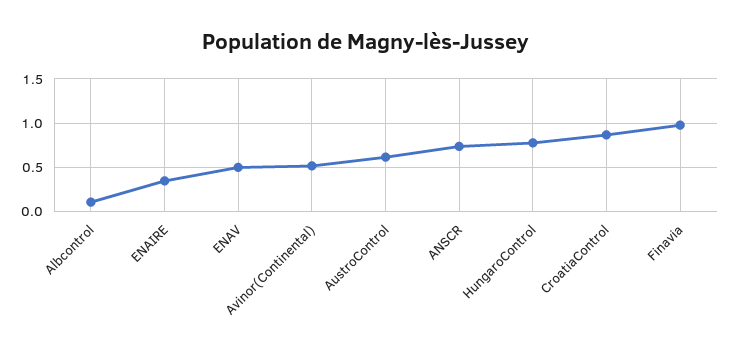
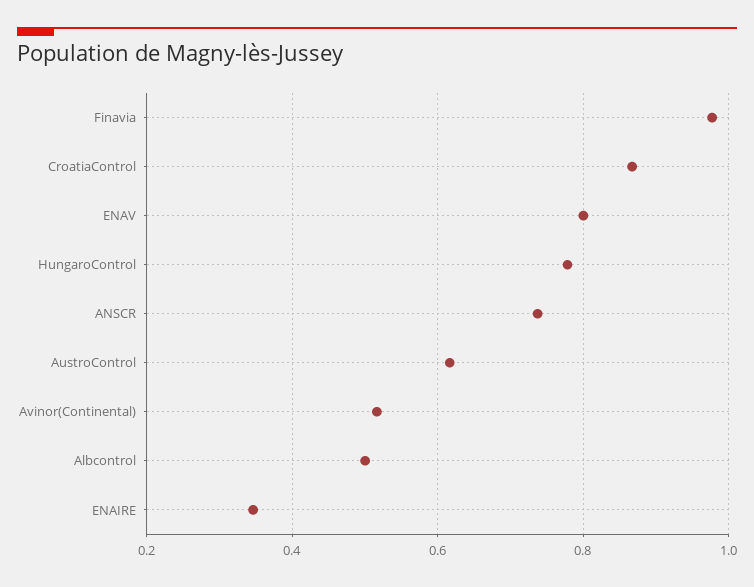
Albcontrol: 0.1 -> 0.5
ENAV: 0.5 -> 0.8

